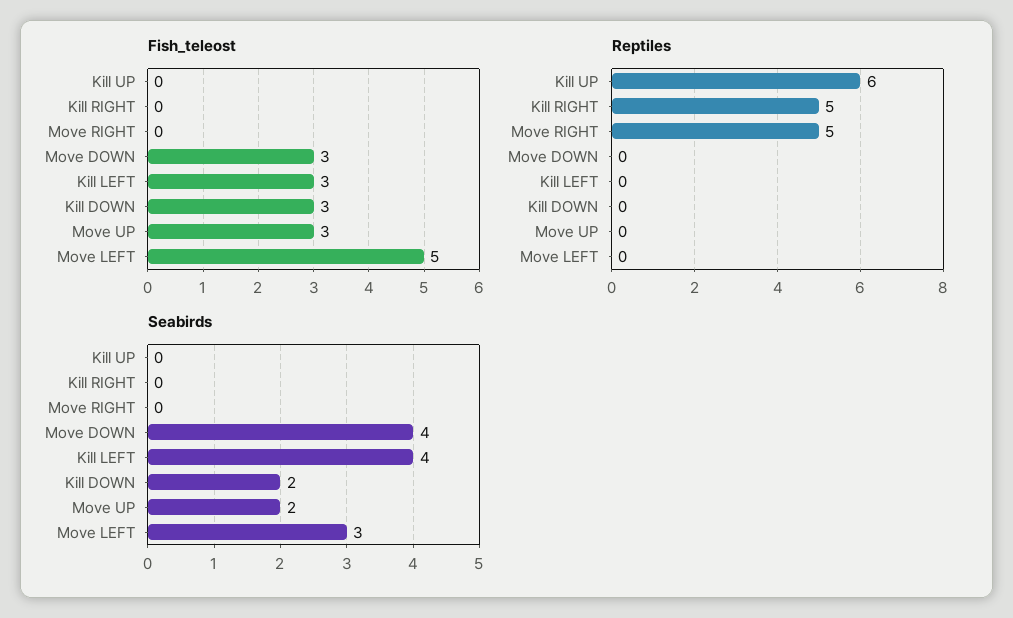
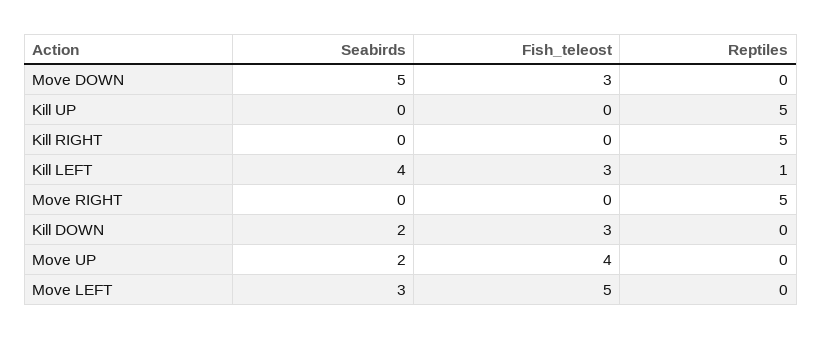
Fish_teleost, Move UP: 3 -> 4
Reptiles, Kill UP: 6 -> 5
Reptiles, Kill LEFT: 0 -> 1
Seabirds, Move DOWN: 4 -> 5

